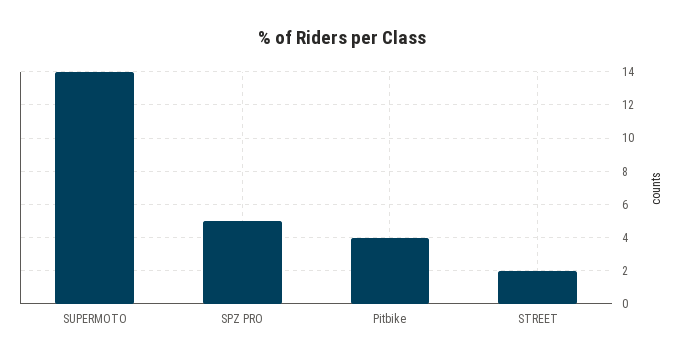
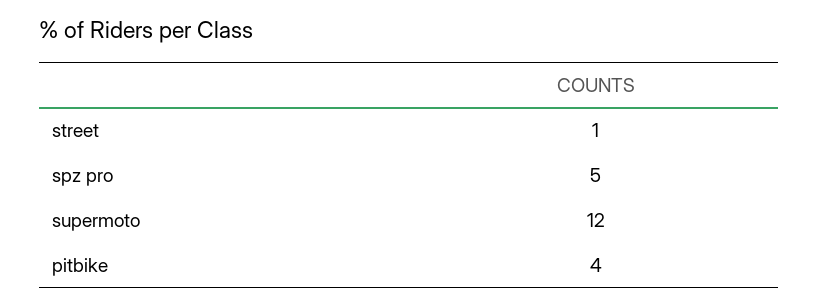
SUPERMOTO: 14 -> 12
STREET: 2 -> 1

